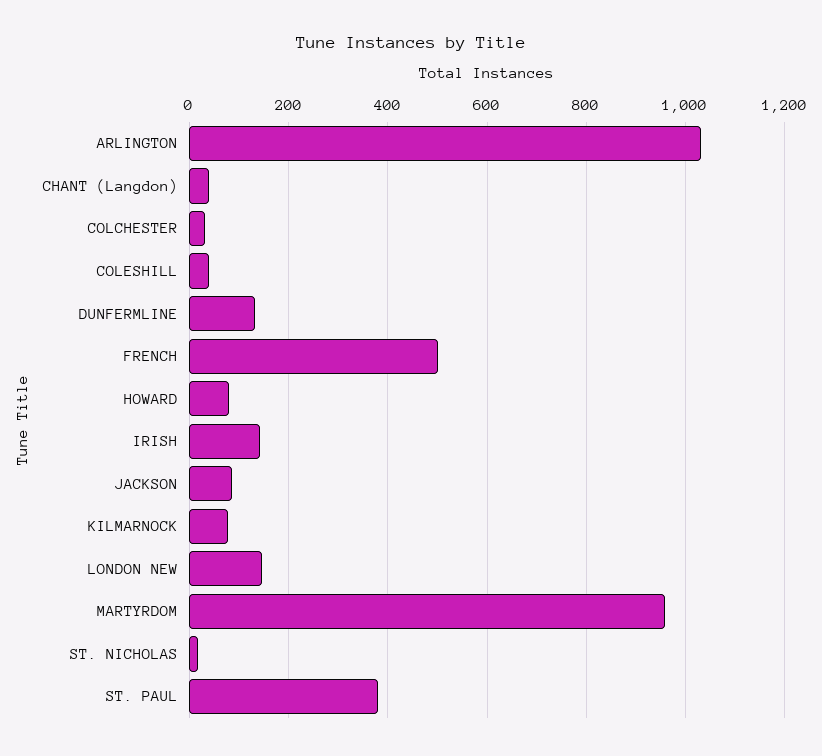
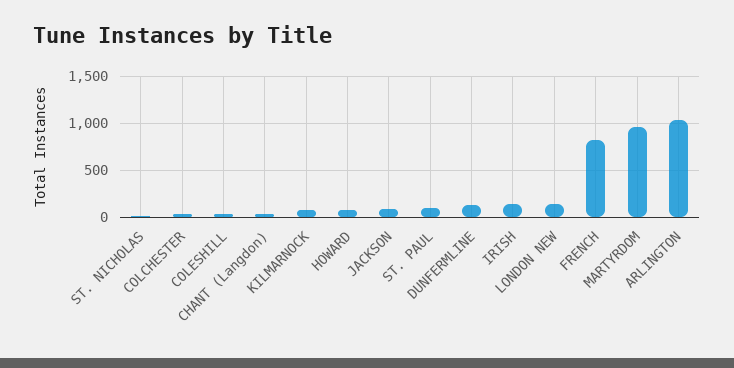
FRENCH: 500 -> 800
ST. PAUL: 380 -> 100

